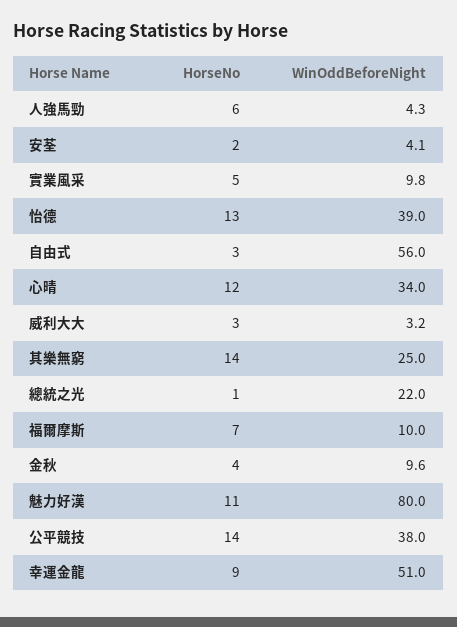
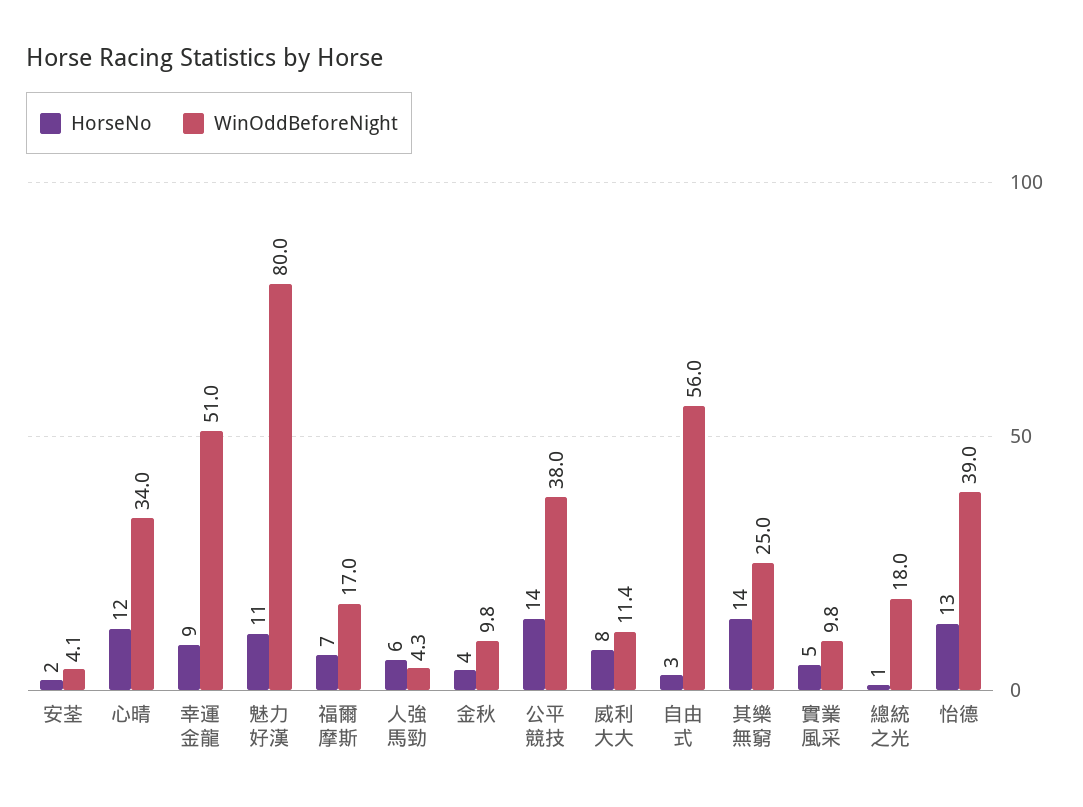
HorseNo, 威利大大: 3 -> 8
WinOddBeforeNight, 威利大大: 3.2 -> 11.4
WinOddBeforeNight, 總統之光: 22 -> 18
WinOddBeforeNight, 福爾摩斯: 10 -> 17
WinOddBeforeNight, 金秋: 9.6 -> 9.8

